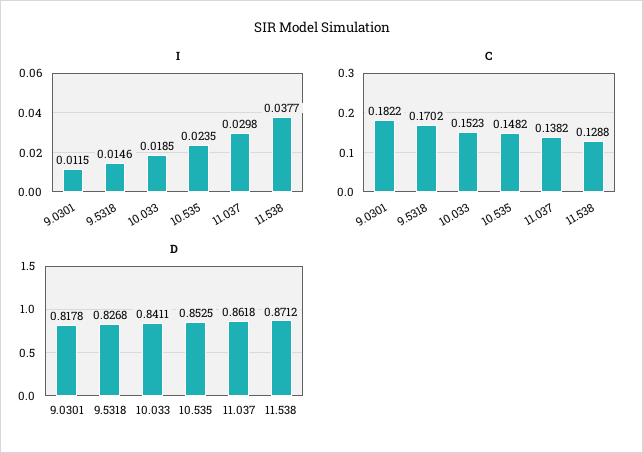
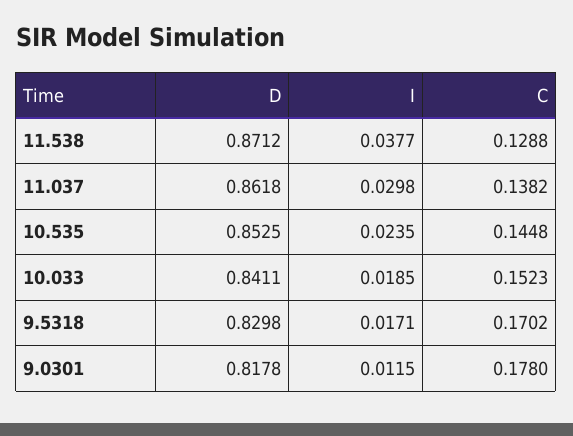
I, 9.5318: 0.0146 -> 0.0171
C, 9.0301: 0.1822 -> 0.178
C, 10.535: 0.1482 -> 0.1448
D, 9.5318: 0.8268 -> 0.8298

